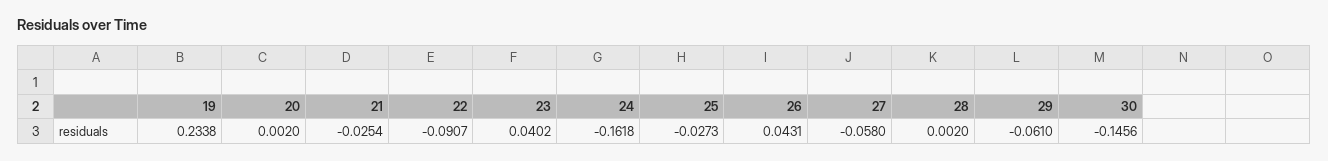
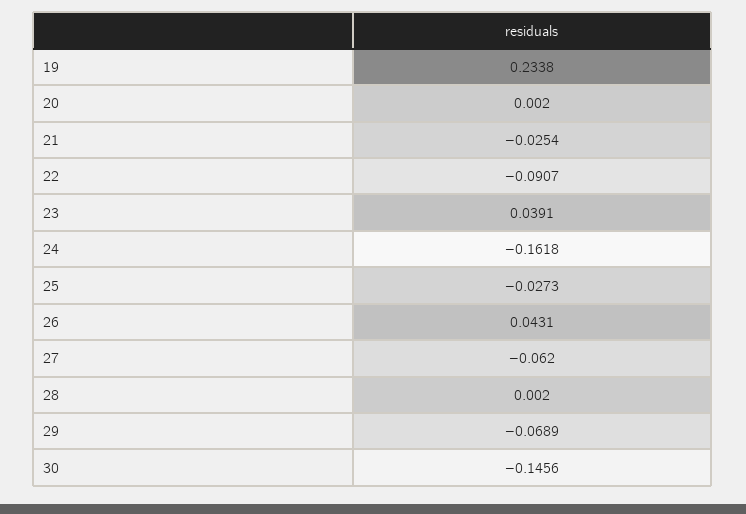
23: 0.0402 -> 0.0391
27: -0.058 -> -0.062
29: -0.061 -> -0.0689

